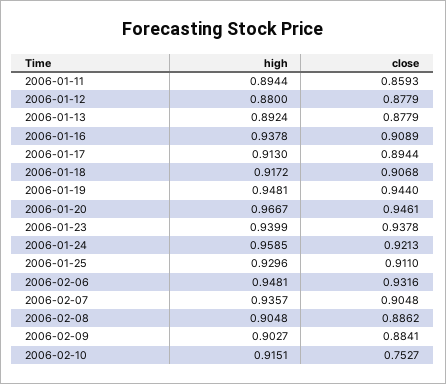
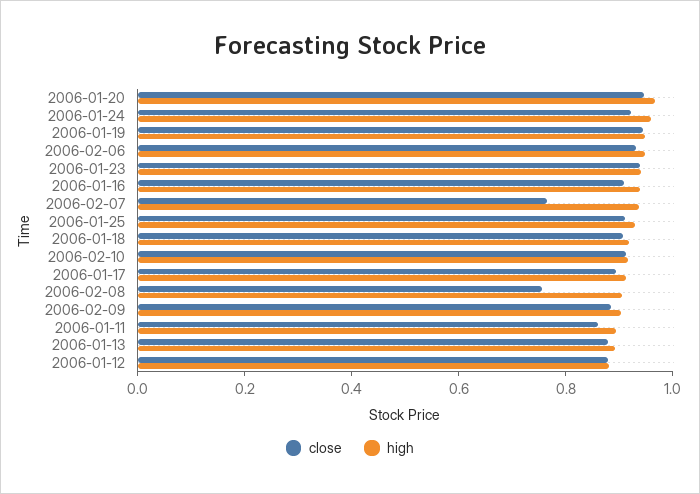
close, 2006-02-07: 0.9048 -> 0.75
close, 2006-02-08: 0.8862 -> 0.75
close, 2006-02-10: 0.7527 -> 0.9

